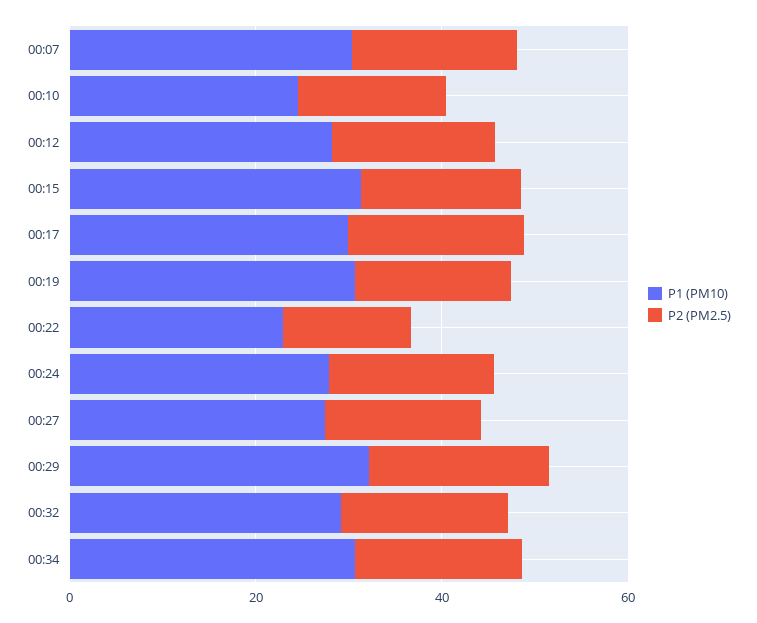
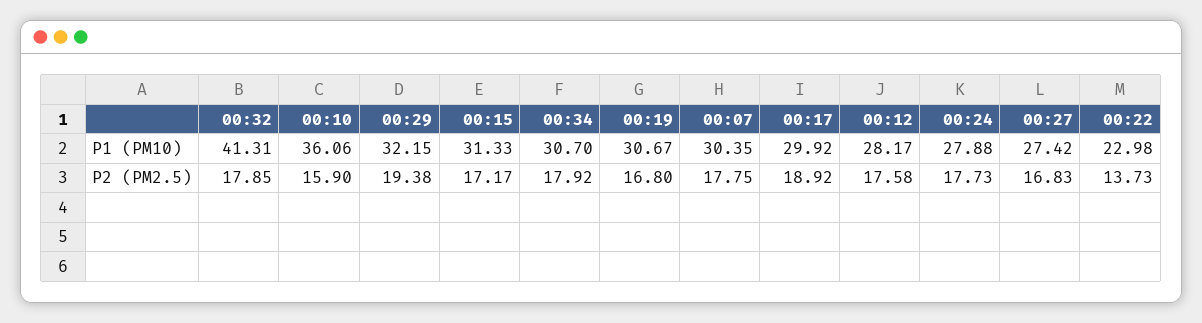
P1 (PM10), 00:10: 25 -> 36.06
P1 (PM10), 00:32: 30 -> 41.31

